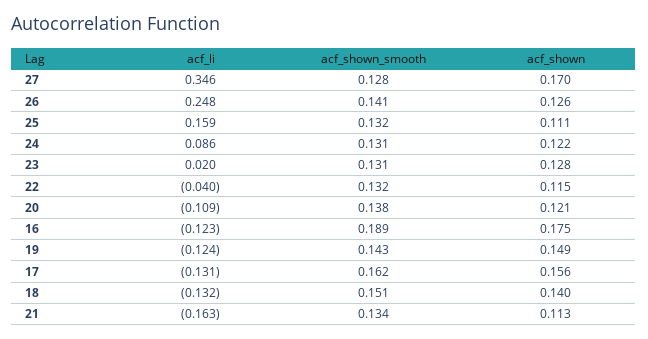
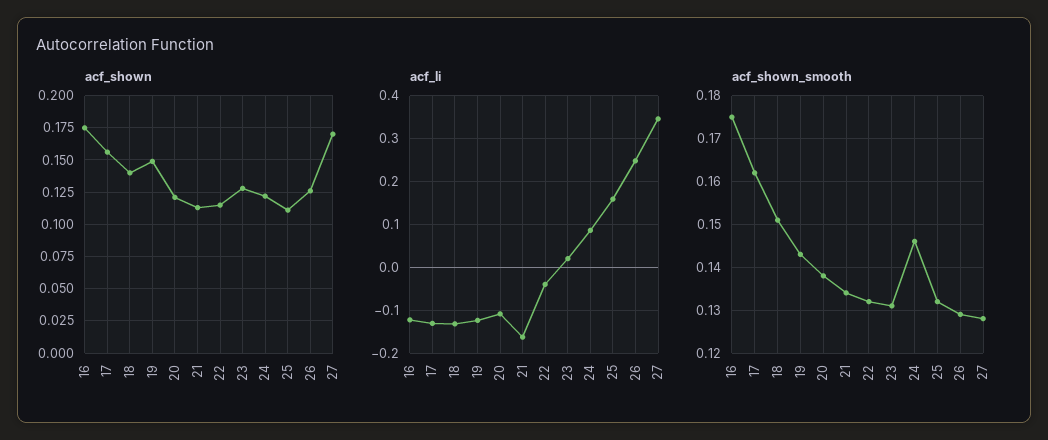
acf_shown_smooth, 26: 0.141 -> 0.13
acf_shown_smooth, 24: 0.131 -> 0.145
acf_shown_smooth, 16: 0.189 -> 0.175

